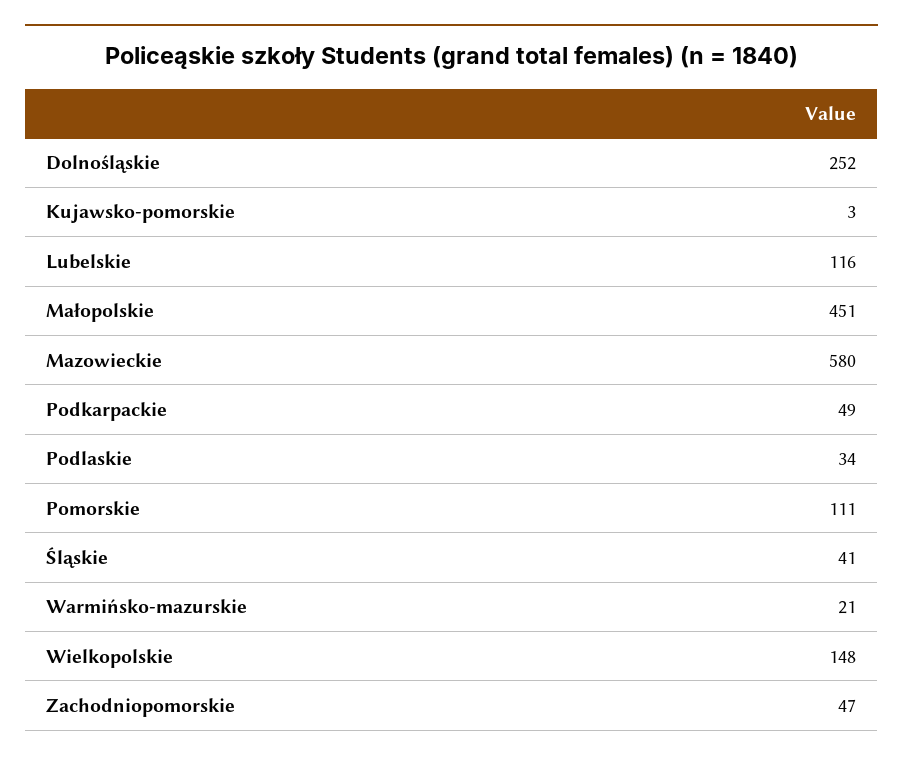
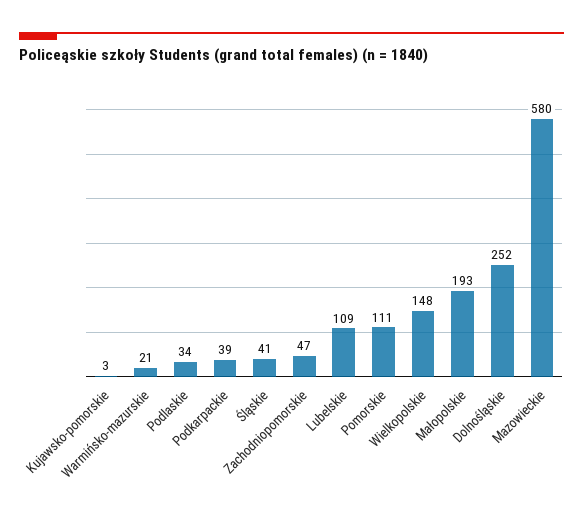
Lubelskie: 116 -> 109
Małopolskie: 451 -> 193
Podkarpackie: 49 -> 39

